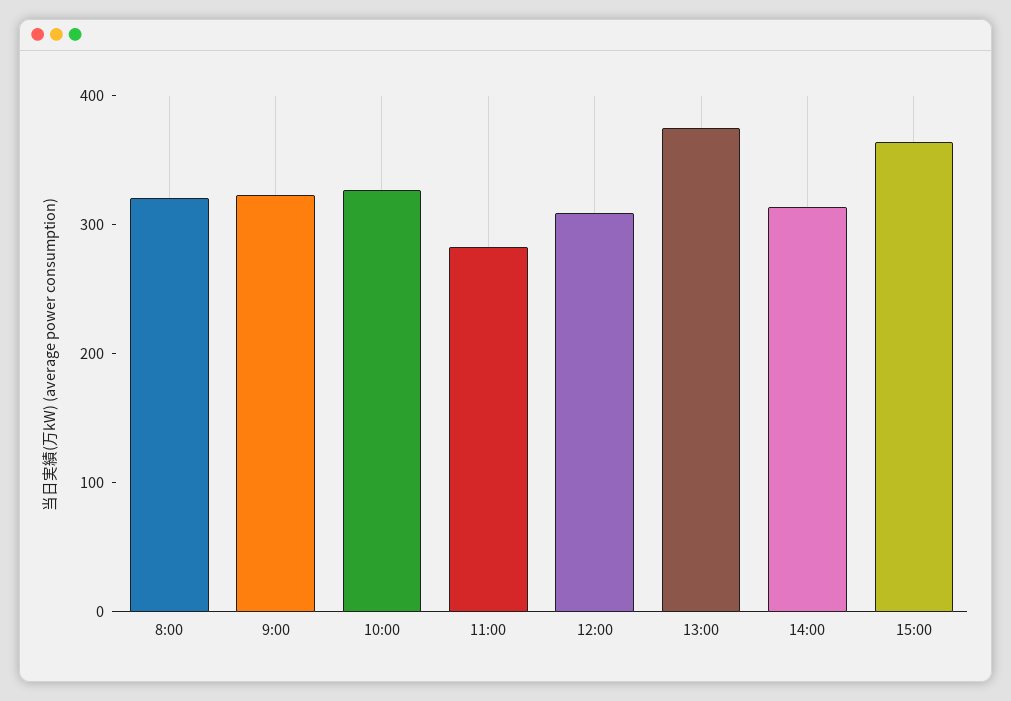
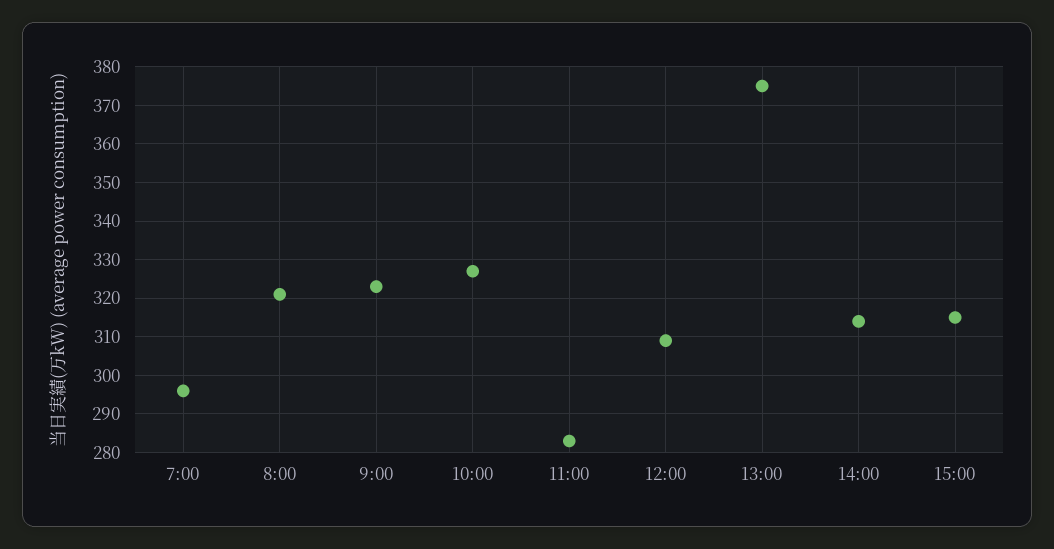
15:00: 360 -> 315
7:00: none -> 295

